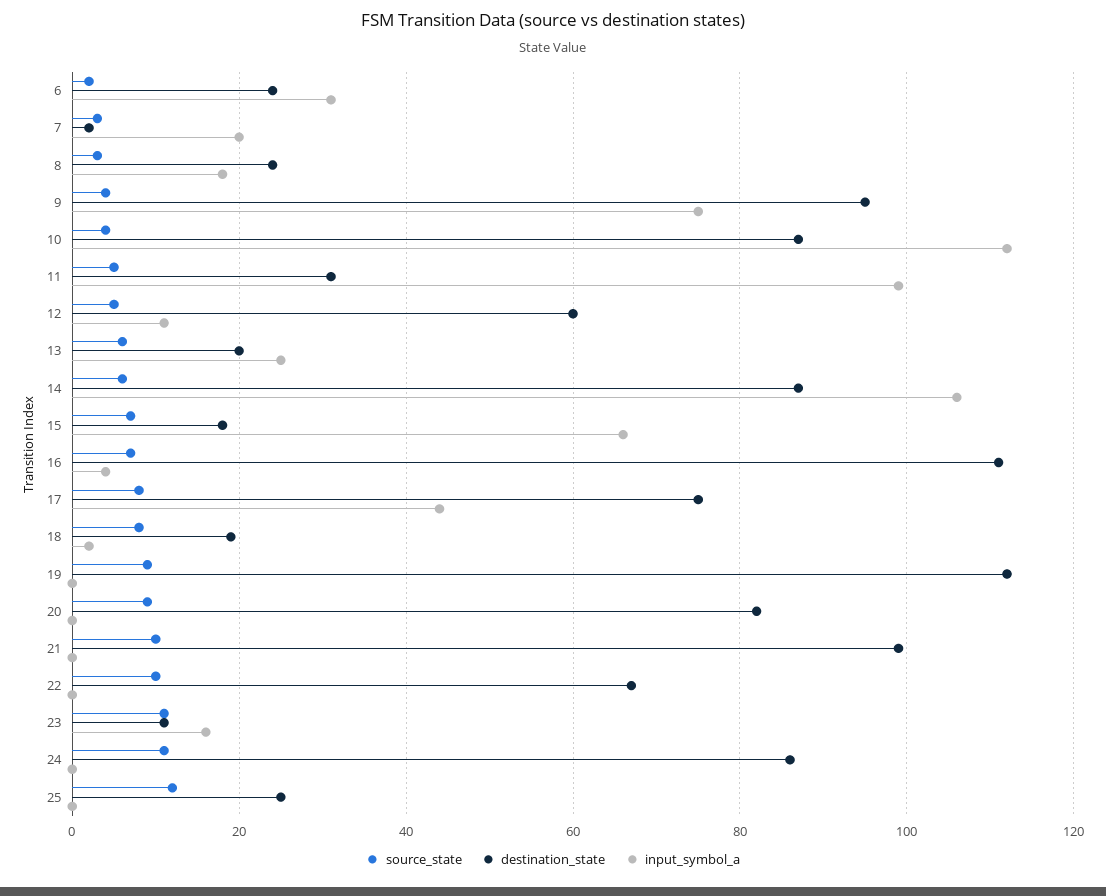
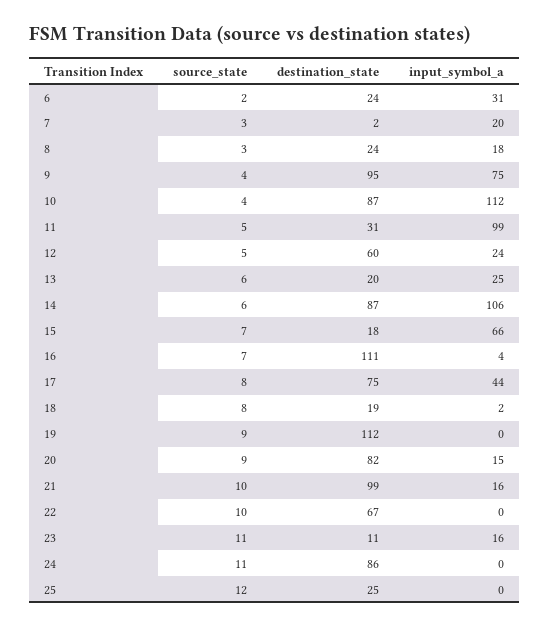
input_symbol_a, 12: 10 -> 24
input_symbol_a, 20: 0 -> 15
input_symbol_a, 21: 0 -> 16

